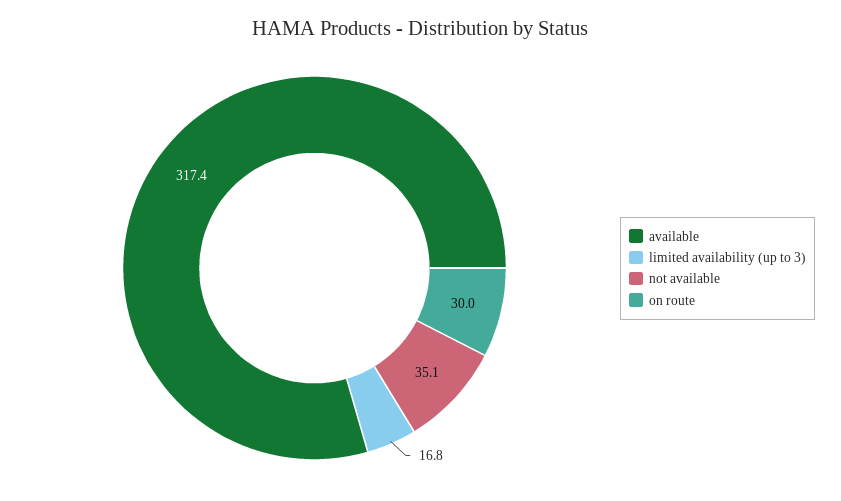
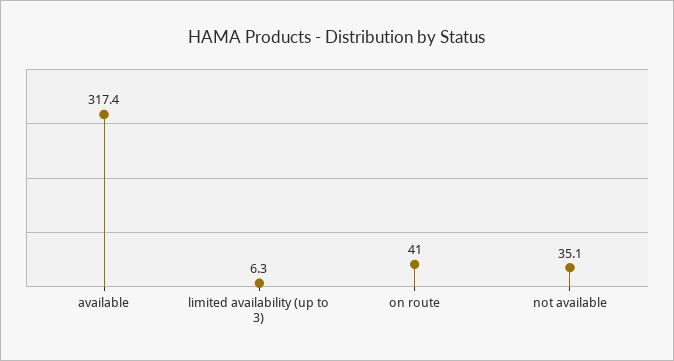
limited availability (up to 3): 16.8 -> 6.3
on route: 30 -> 41

